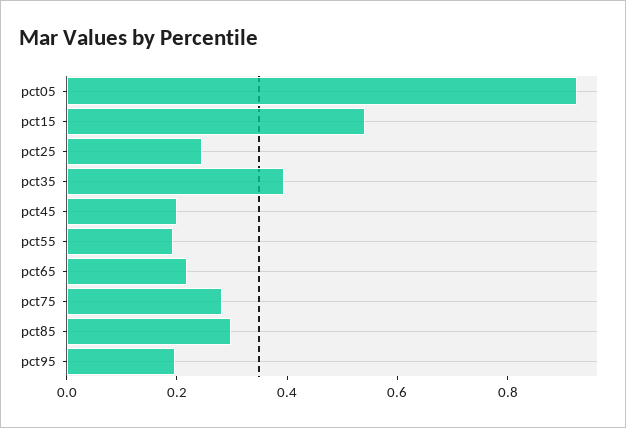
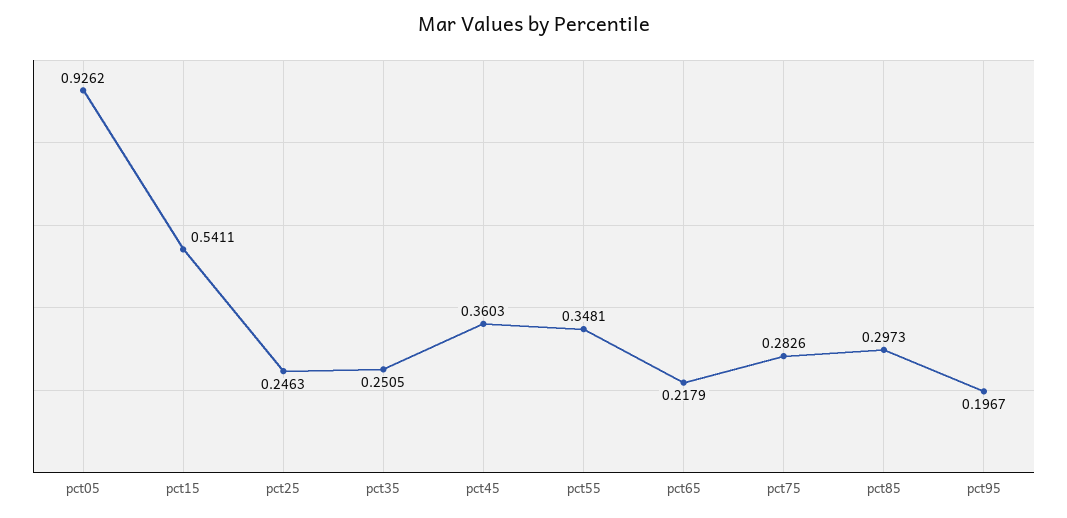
pct35: 0.4 -> 0.2505
pct45: 0.2 -> 0.3603
pct55: 0.2 -> 0.3481

